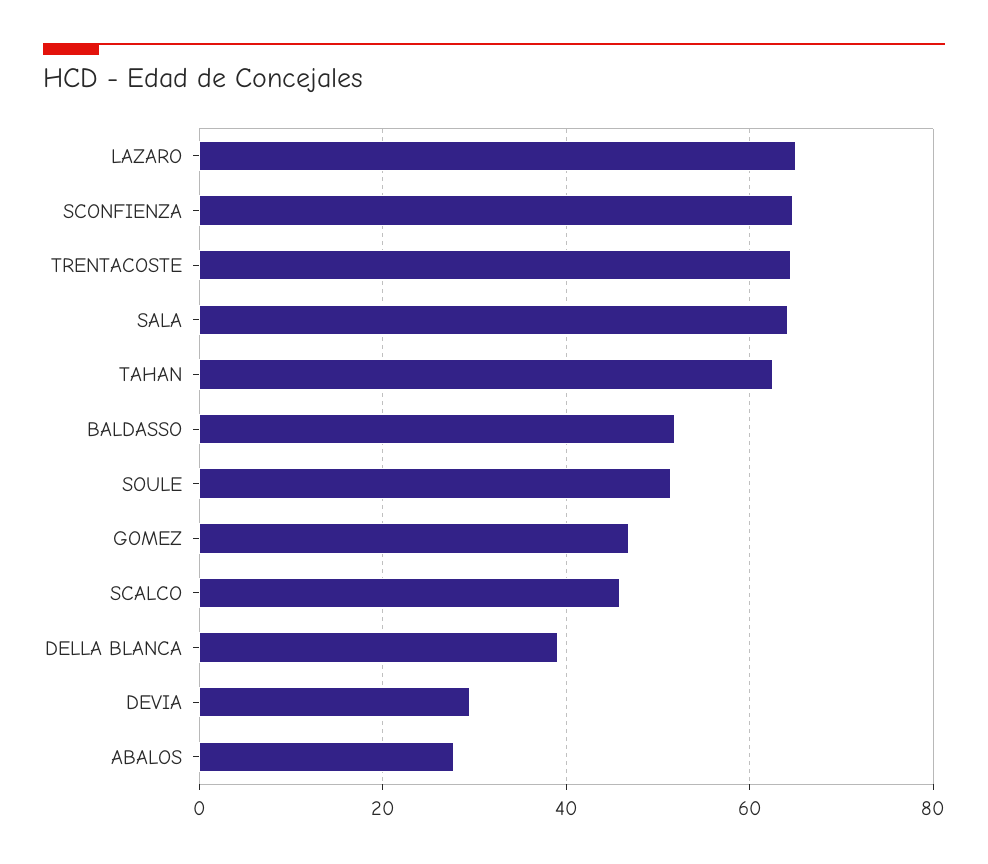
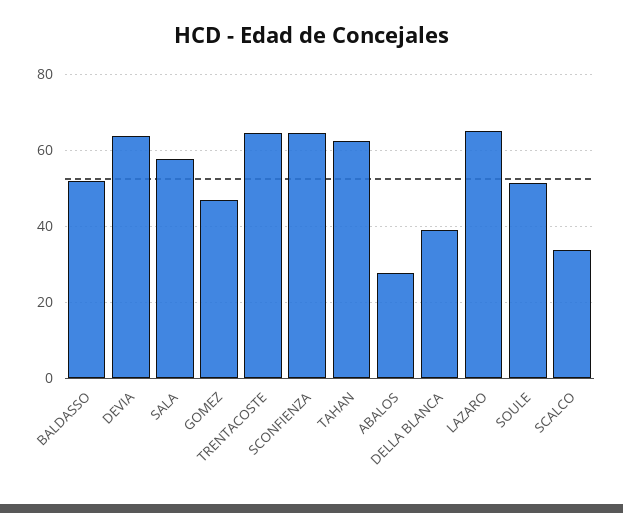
SALA: 64 -> 58
SCALCO: 46 -> 34
DEVIA: 30 -> 64

